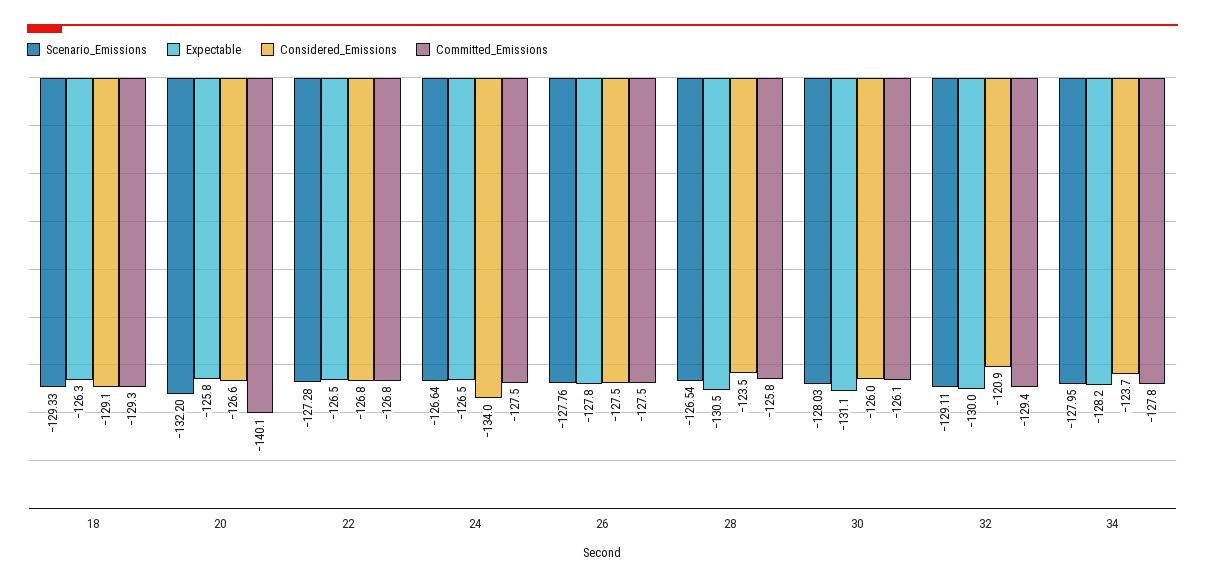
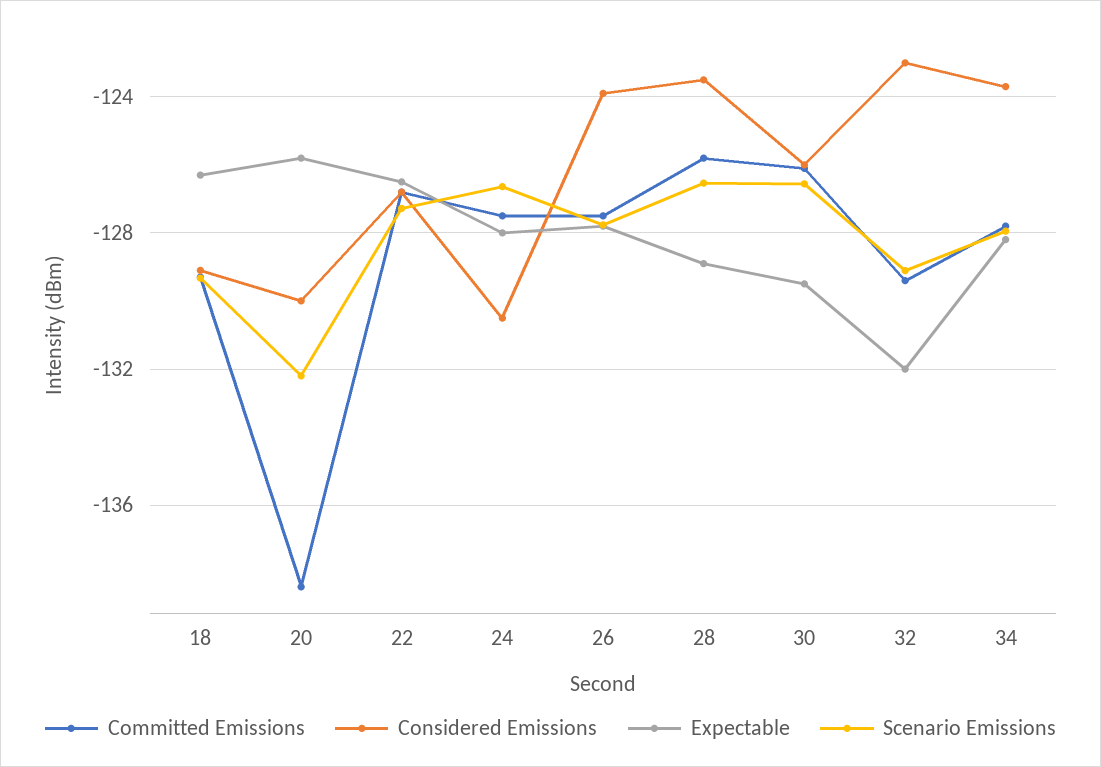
Considered_Emissions, 20: -126.6 -> -130
Committed_Emissions, 20: -140.1 -> -138.5
Expectable, 24: -126.5 -> -128
Considered_Emissions, 24: -134 -> -130.5
Considered_Emissions, 26: -127.5 -> -124
Expectable, 28: -130.5 -> -129
Scenario_Emissions, 30: -128.03 -> -126.5
Expectable, 30: -131.1 -> -129.5
Expectable, 32: -130 -> -132
Considered_Emissions, 32: -120.9 -> -123

